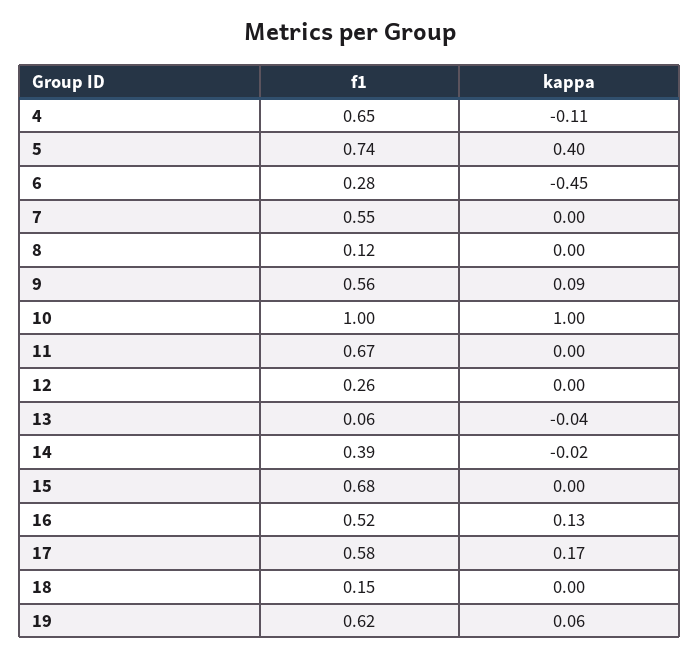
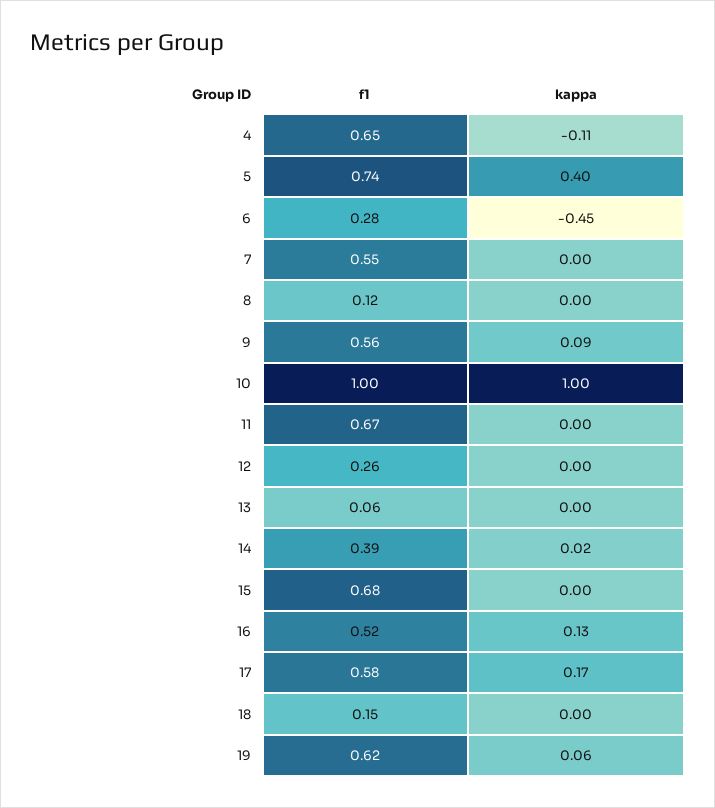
kappa, 13: -0.04 -> 0
kappa, 14: -0.02 -> 0.02

